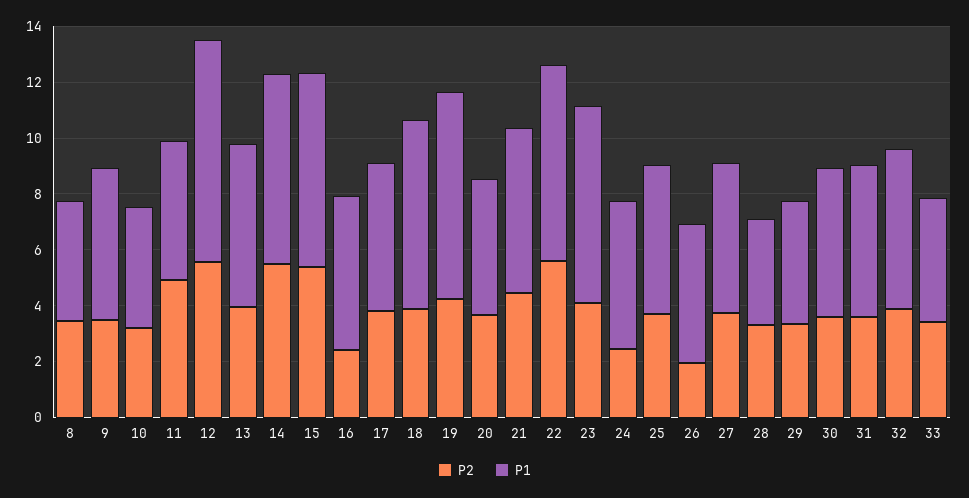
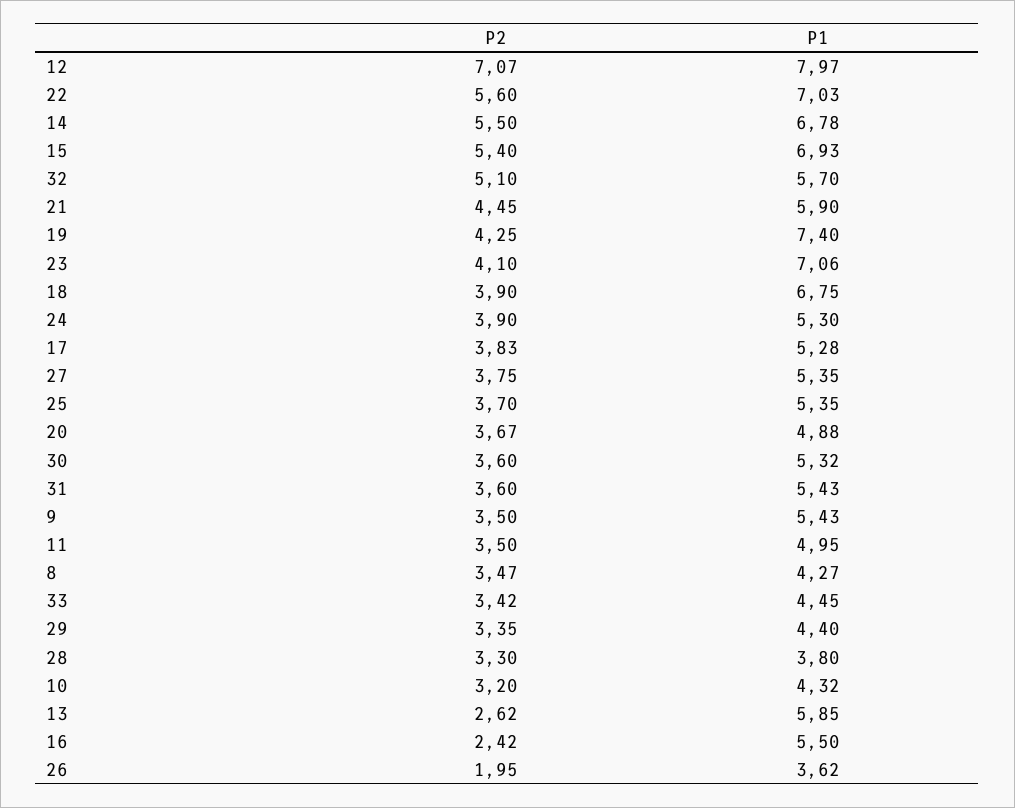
P2, 11: 5 -> 3.5
P2, 12: 5.5 -> 7.07
P2, 13: 4 -> 2.62
P2, 24: 2.5 -> 3.9
P1, 26: 5 -> 3.62
P2, 32: 4 -> 5.1

